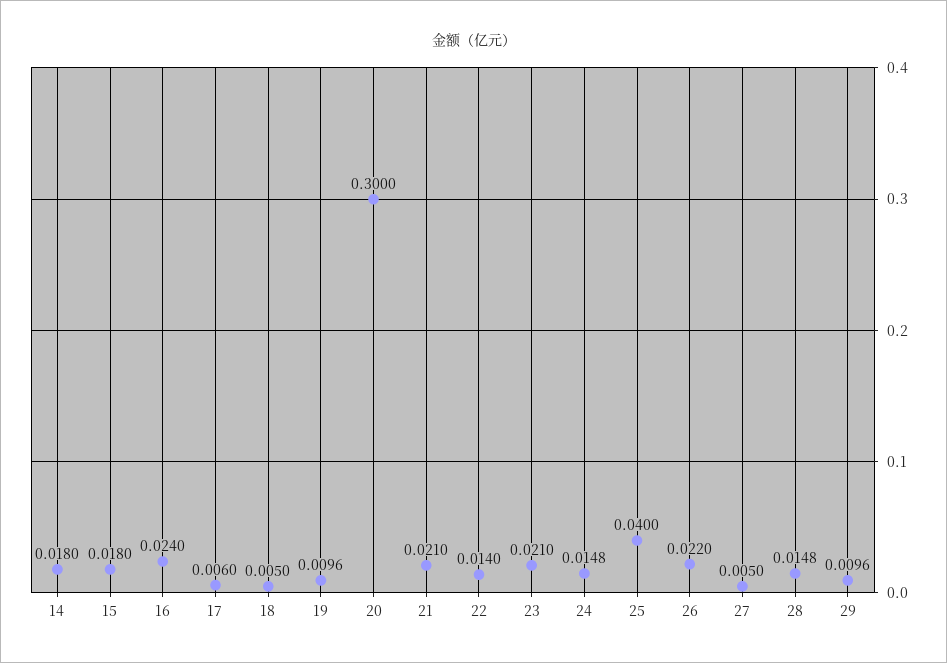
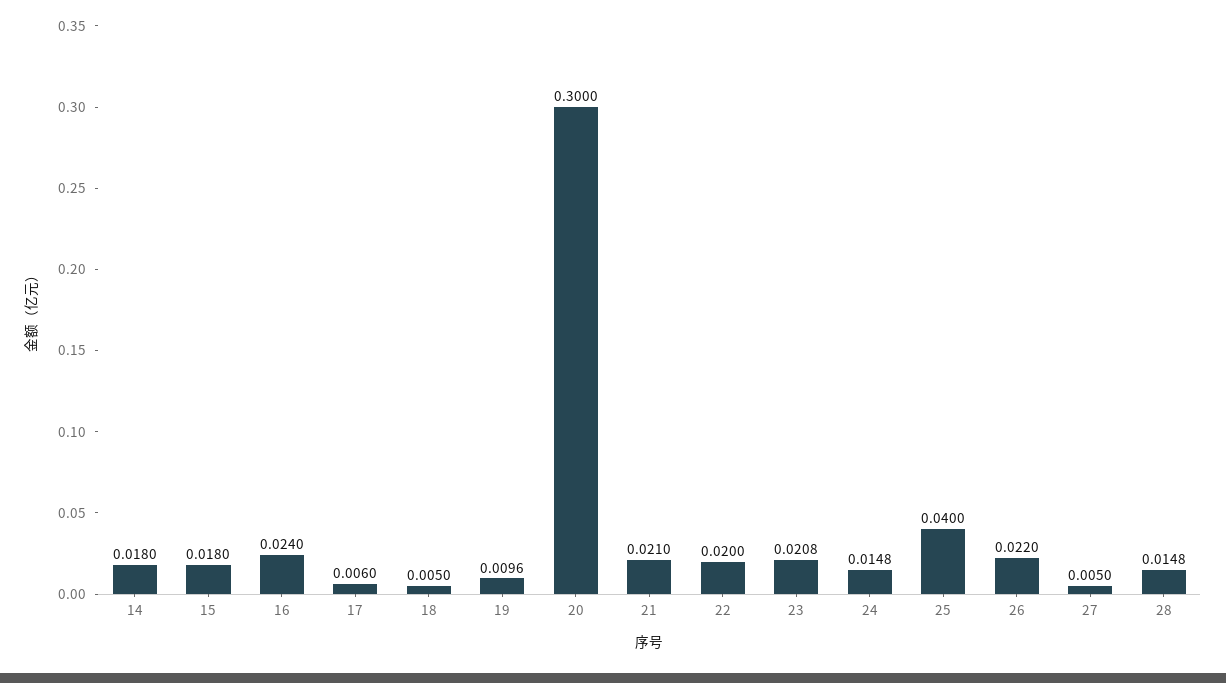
22: 0.014 -> 0.02
23: 0.021 -> 0.0208
29: 0.0096 -> none

